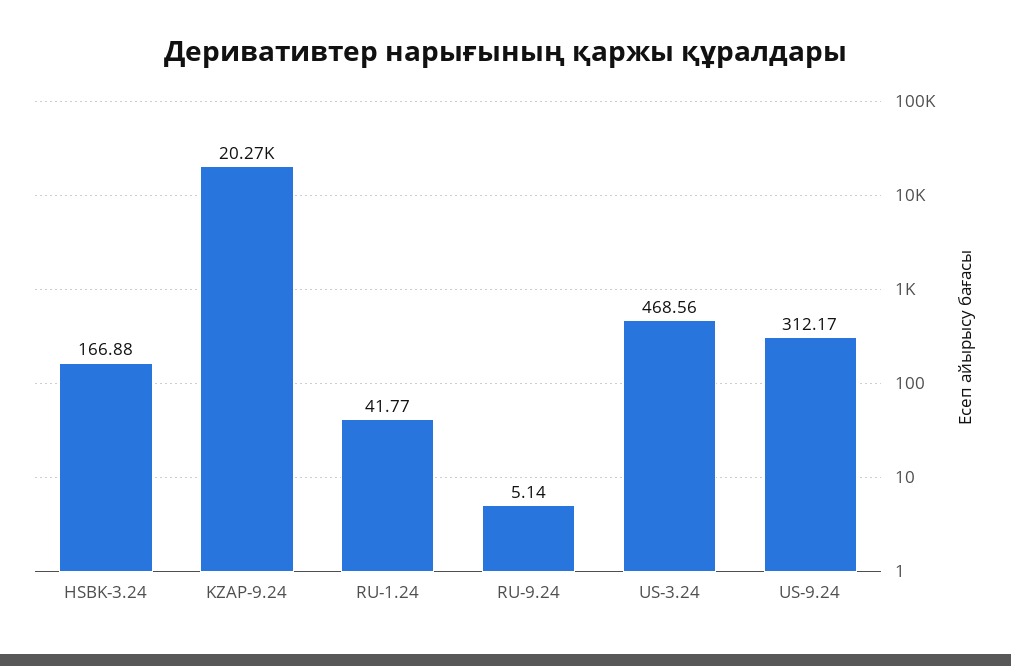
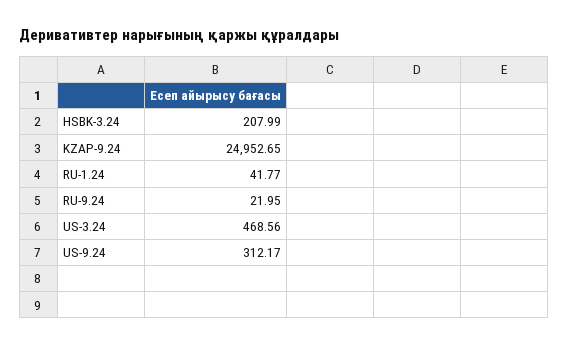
HSBK-3.24: 166.88 -> 207.99
KZAP-9.24: 20270 -> 24952.65
RU-9.24: 5.14 -> 21.95

